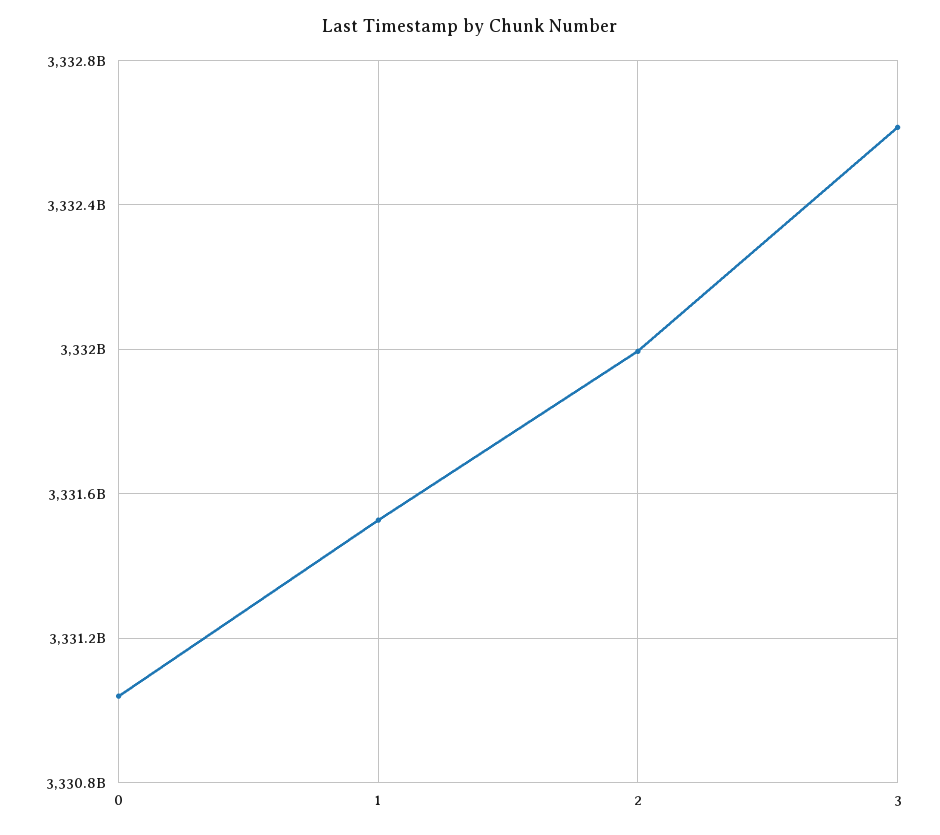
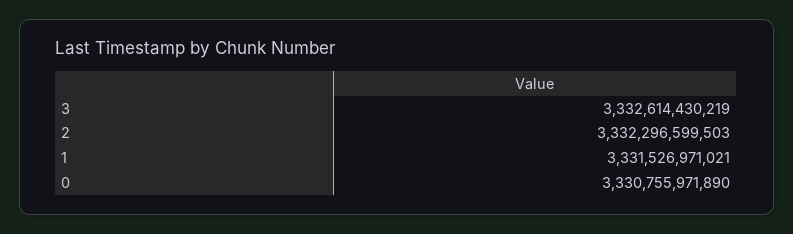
0: 3331050000000 -> 3330755971890
2: 3332000000000 -> 3332296599503

